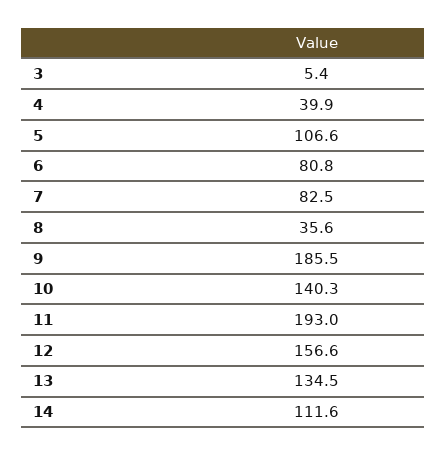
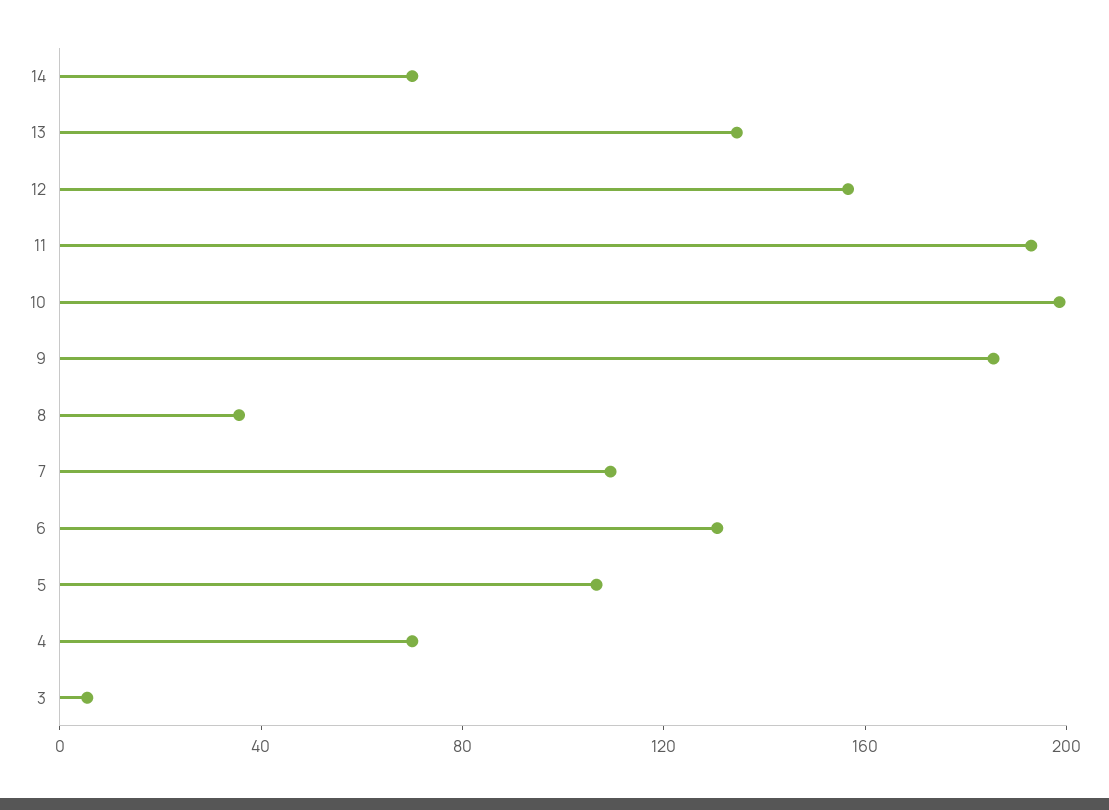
4: 39.9 -> 70
6: 80.8 -> 130
7: 82.5 -> 110
10: 140.3 -> 200
14: 111.6 -> 70

